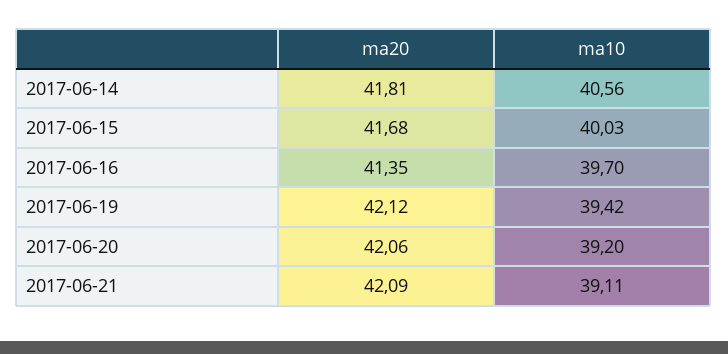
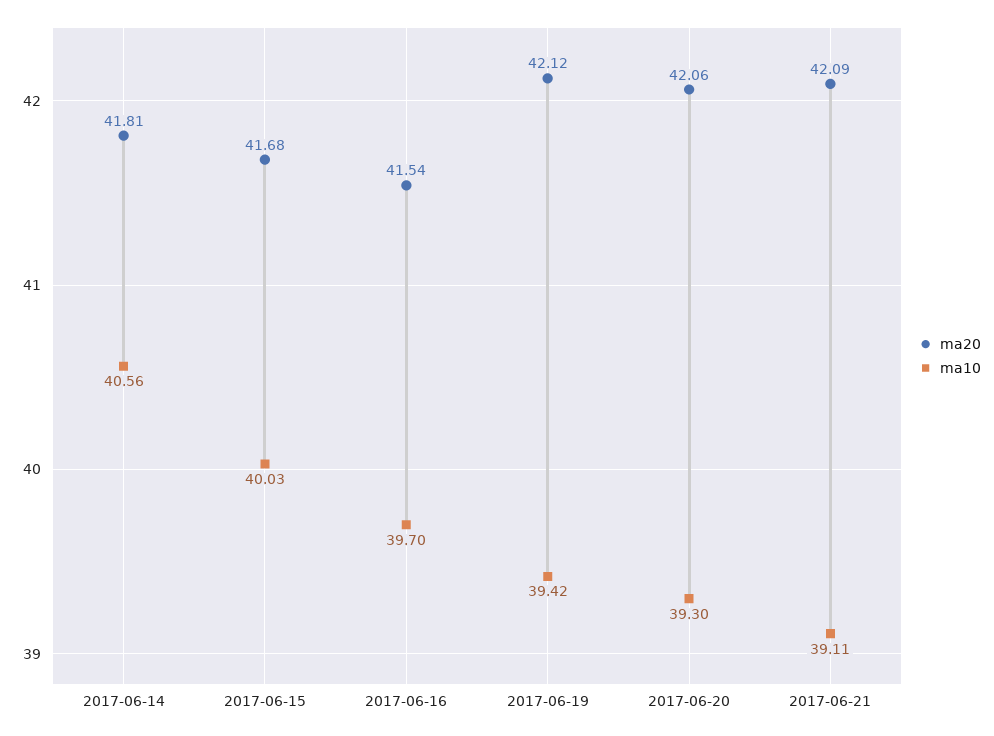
ma20, 2017-06-16: 41.35 -> 41.54
ma10, 2017-06-20: 39.2 -> 39.3

